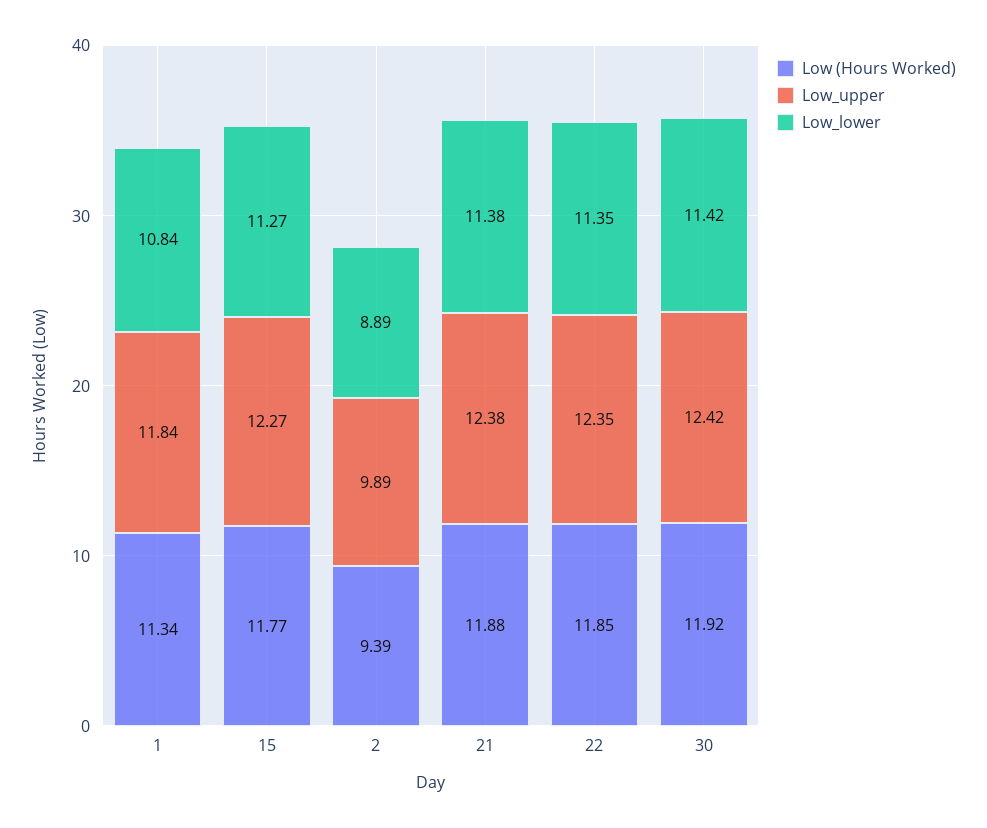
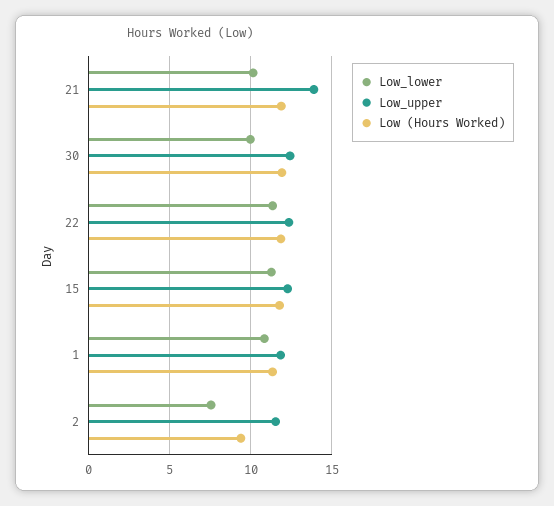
Low_upper, 2: 9.89 -> 11.5
Low_lower, 2: 8.89 -> 7.5
Low_upper, 21: 12.38 -> 14
Low_lower, 21: 11.38 -> 10
Low_lower, 30: 11.42 -> 10

